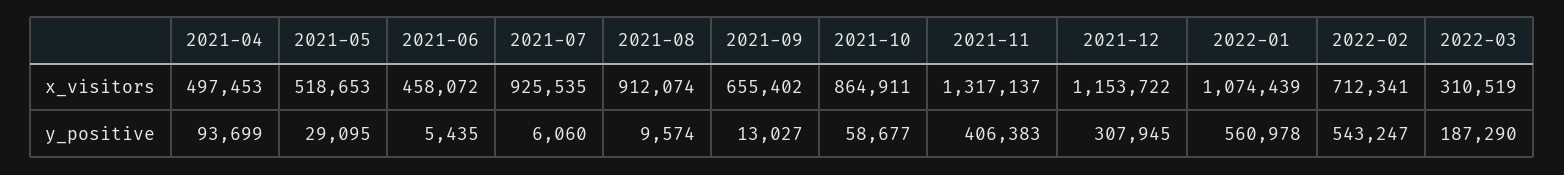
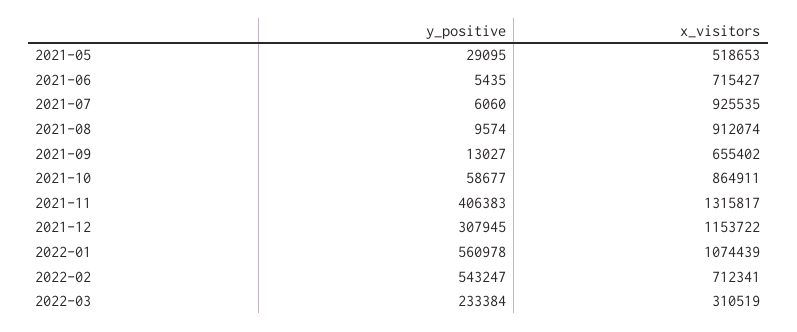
2021-04, x_visitors: 497453 -> none
2021-06, x_visitors: 458072 -> 715427
2021-11, x_visitors: 1317137 -> 1315817
2021-04, y_positive: 93699 -> none
2022-03, y_positive: 187290 -> 233384

